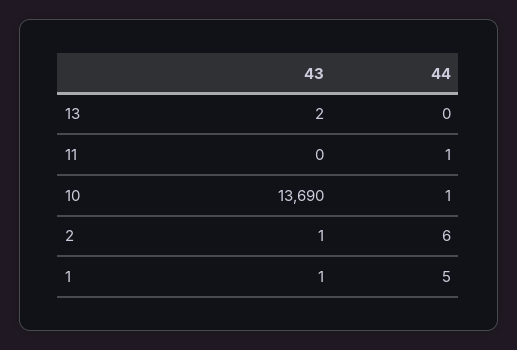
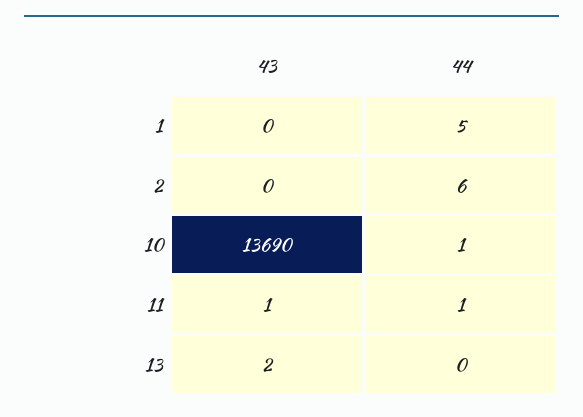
43, 11: 0 -> 1
43, 2: 1 -> 0
43, 1: 1 -> 0

